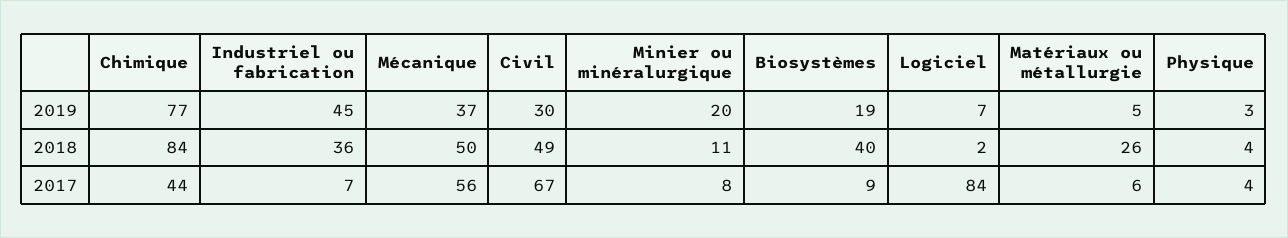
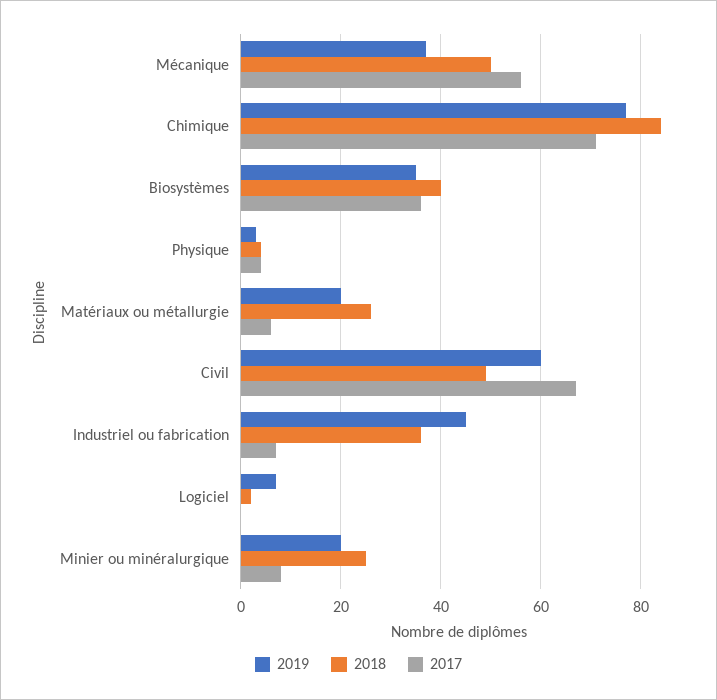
2019, Civil: 30 -> 60
2019, Biosystèmes: 19 -> 35
2019, Matériaux ou métallurgie: 5 -> 20
2018, Minier ou minéralurgique: 11 -> 25
2017, Chimique: 44 -> 70
2017, Biosystèmes: 9 -> 35
2017, Logiciel: 84 -> 0

